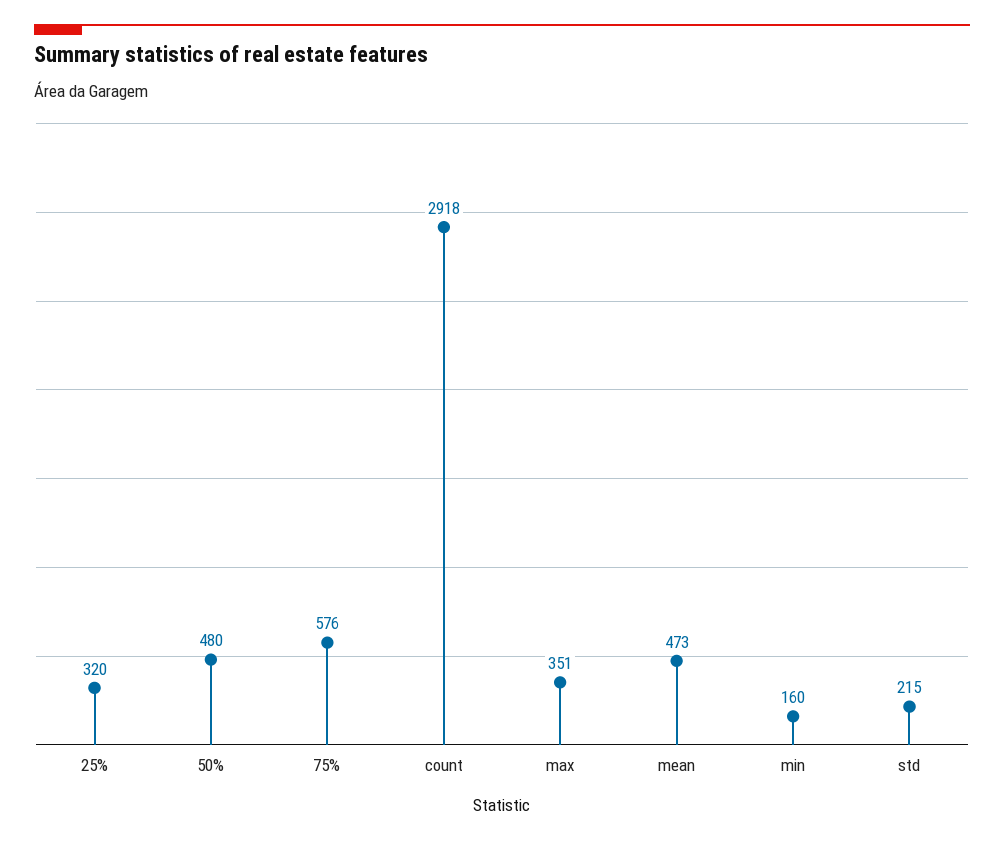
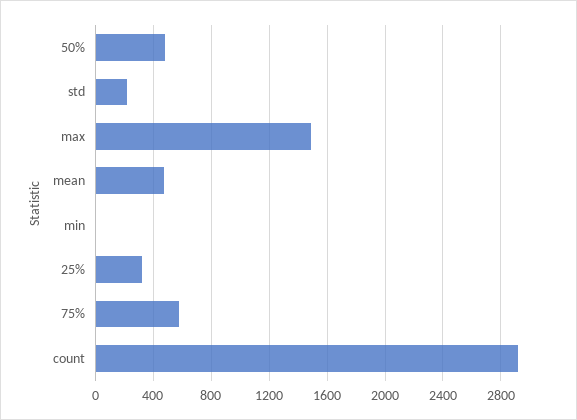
max: 351 -> 1500
min: 160 -> 0

